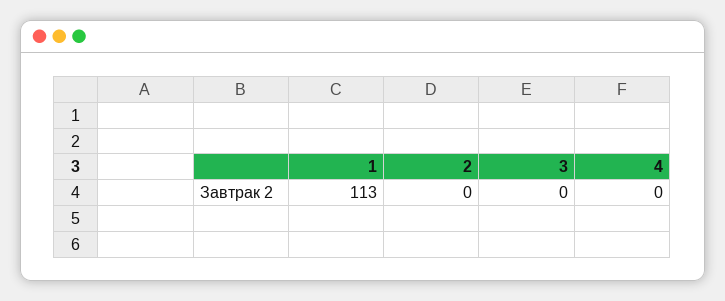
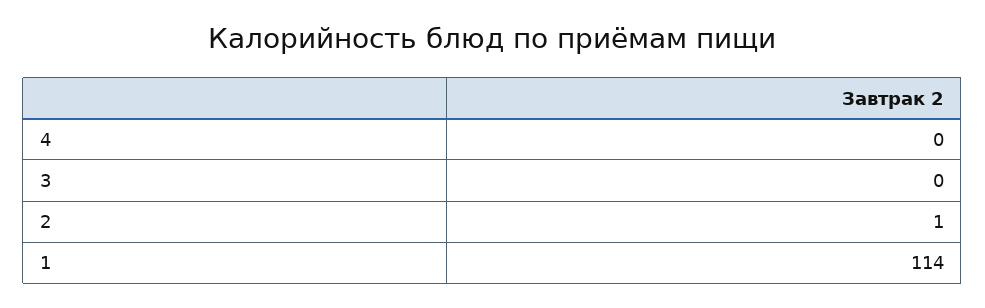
1: 113 -> 114
2: 0 -> 1

